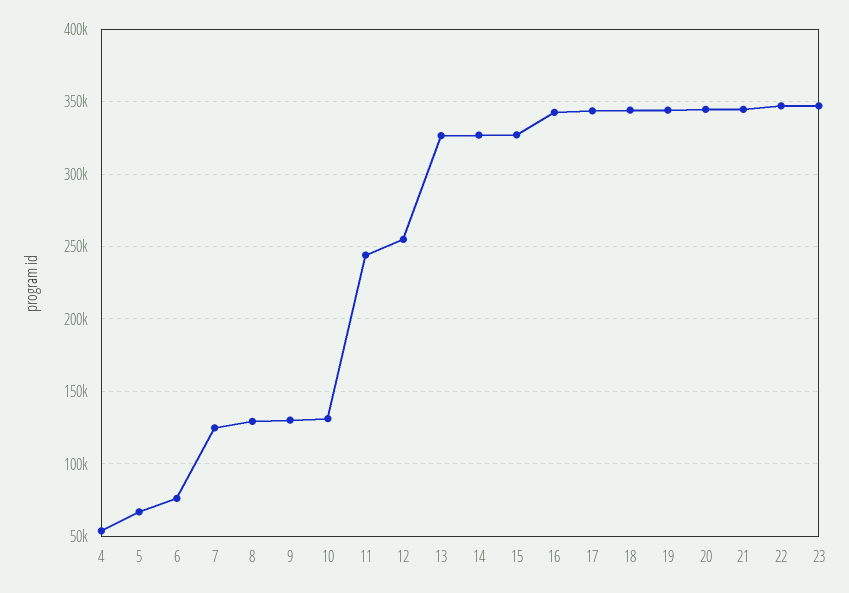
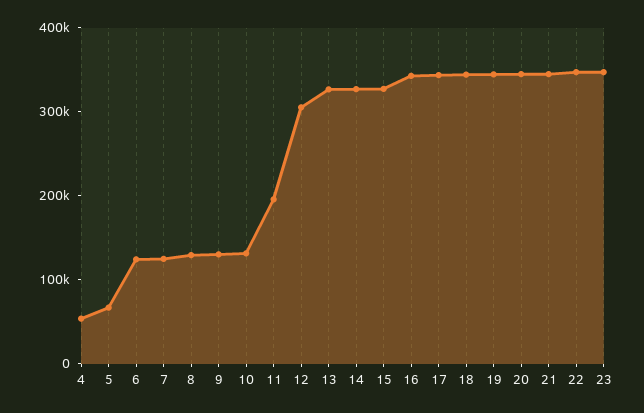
6: 75000 -> 120000
11: 245000 -> 200000
12: 255000 -> 300000

